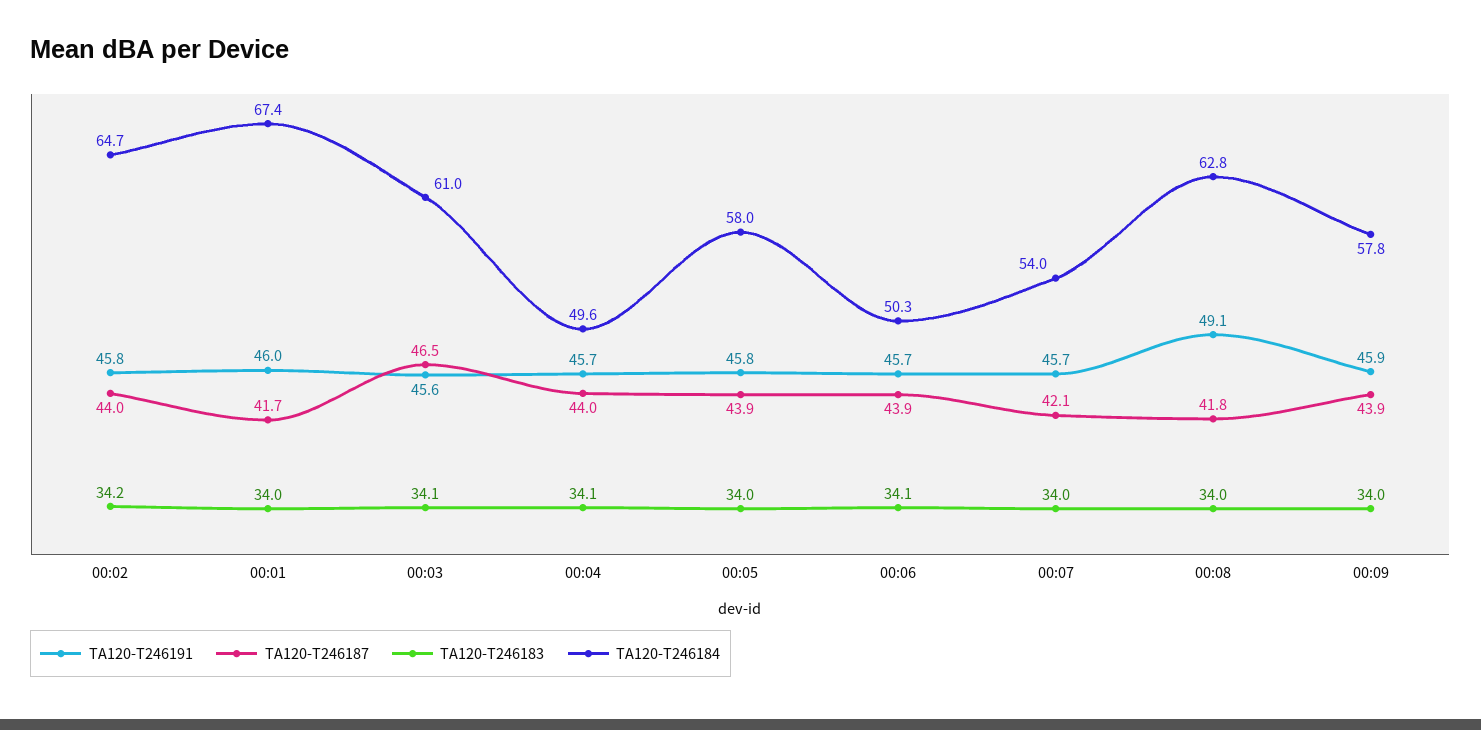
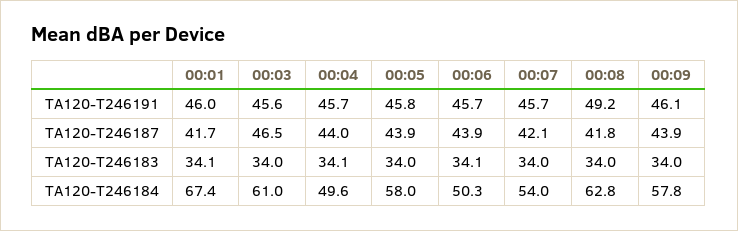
TA120-T246191, 00:02: 45.8 -> none
TA120-T246187, 00:02: 44 -> none
TA120-T246183, 00:02: 34.2 -> none
TA120-T246184, 00:02: 64.7 -> none
TA120-T246183, 00:01: 34 -> 34.1
TA120-T246183, 00:03: 34.1 -> 34
TA120-T246191, 00:08: 49.1 -> 49.2
TA120-T246191, 00:09: 45.9 -> 46.1

